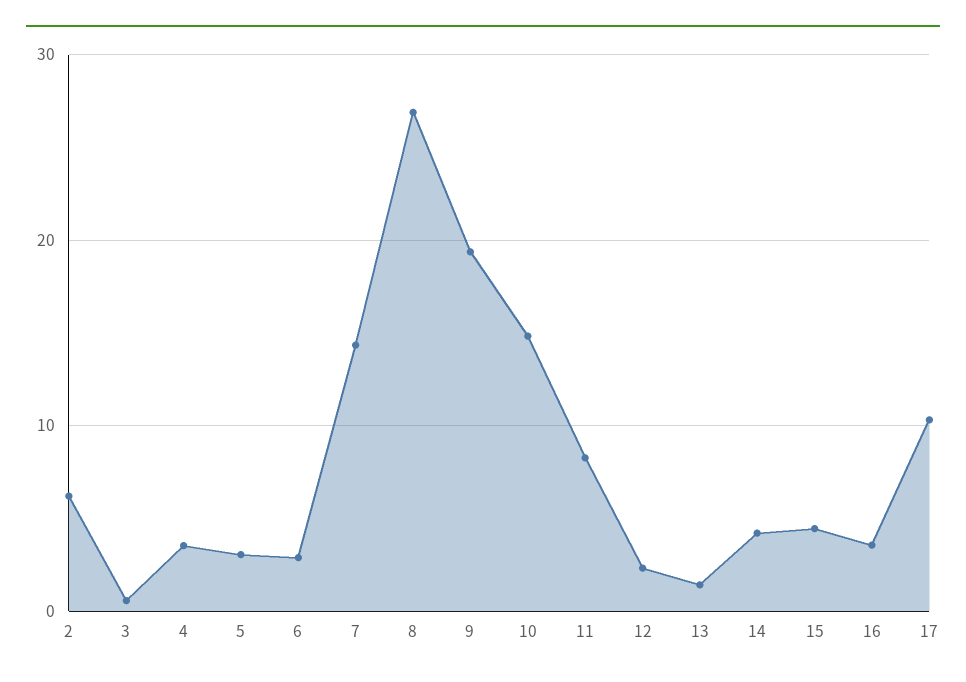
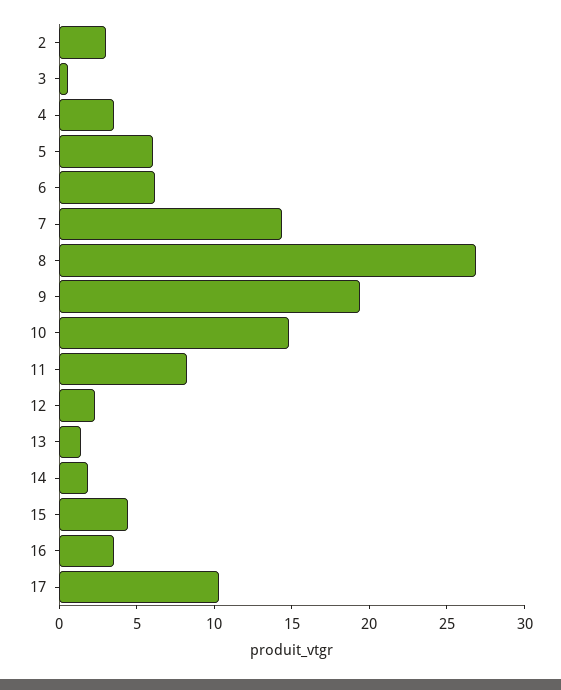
2: 6 -> 3
5: 3 -> 6
6: 3 -> 6
14: 4 -> 2

